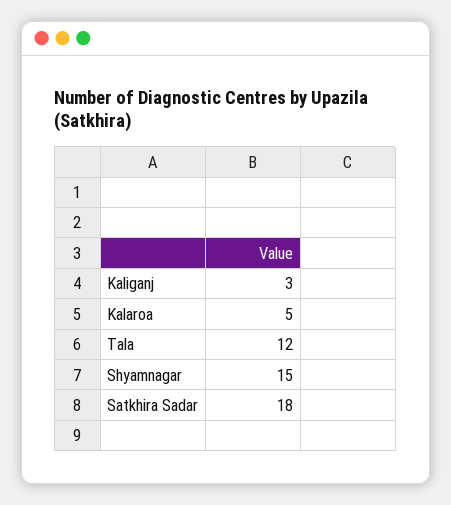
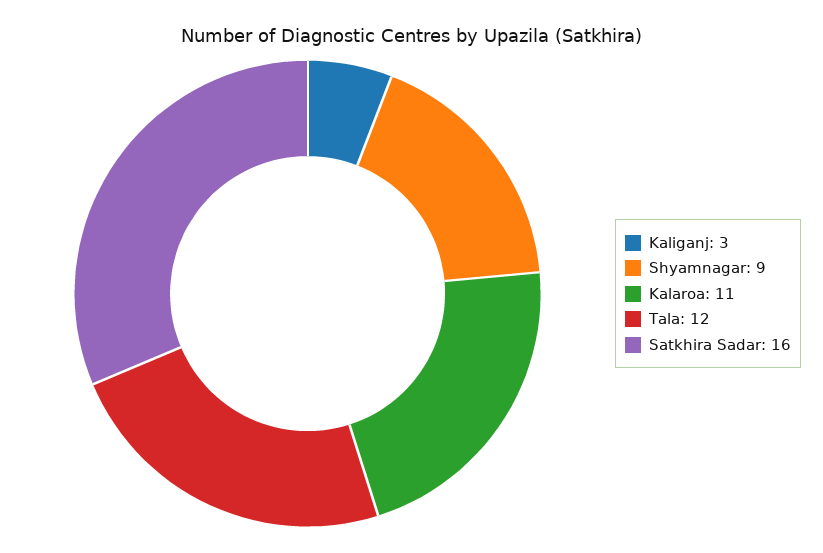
Kalaroa: 5 -> 11
Shyamnagar: 15 -> 9
Satkhira Sadar: 18 -> 16

